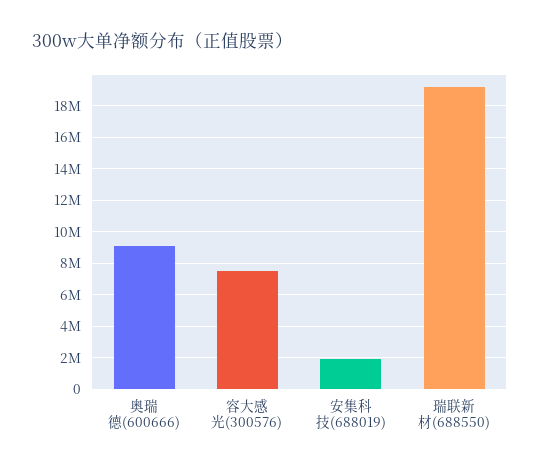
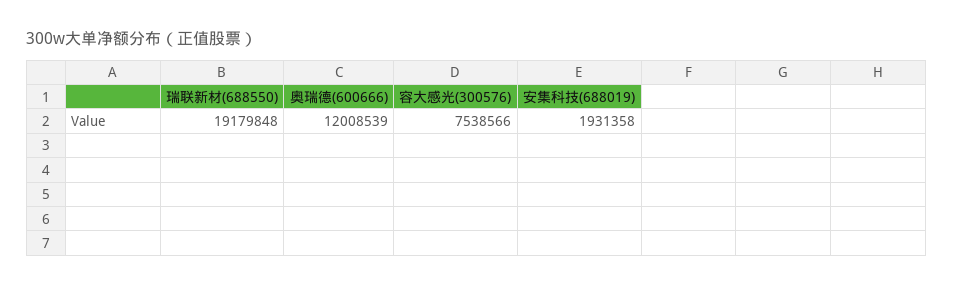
奥瑞德(600666): 9000000 -> 12008539

